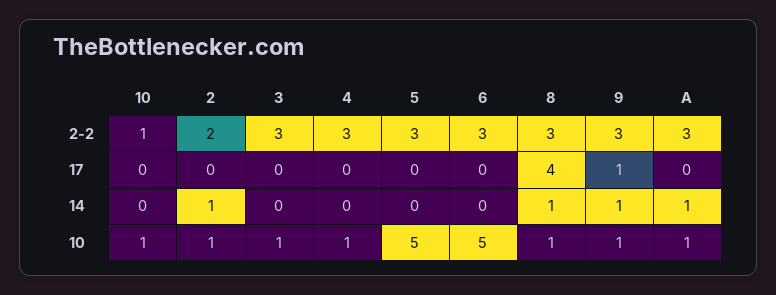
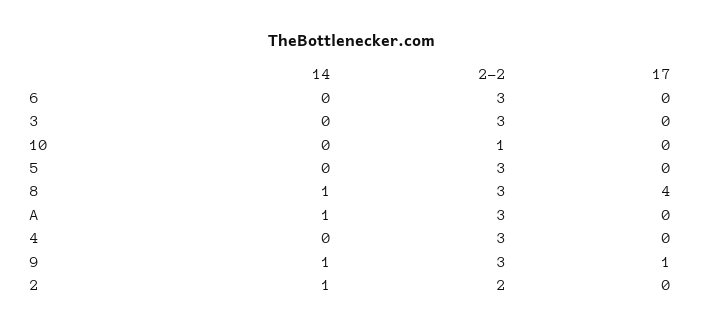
10, 10: 1 -> none
2, 10: 1 -> none
3, 10: 1 -> none
4, 10: 1 -> none
5, 10: 5 -> none
6, 10: 5 -> none
8, 10: 1 -> none
9, 10: 1 -> none
A, 10: 1 -> none

